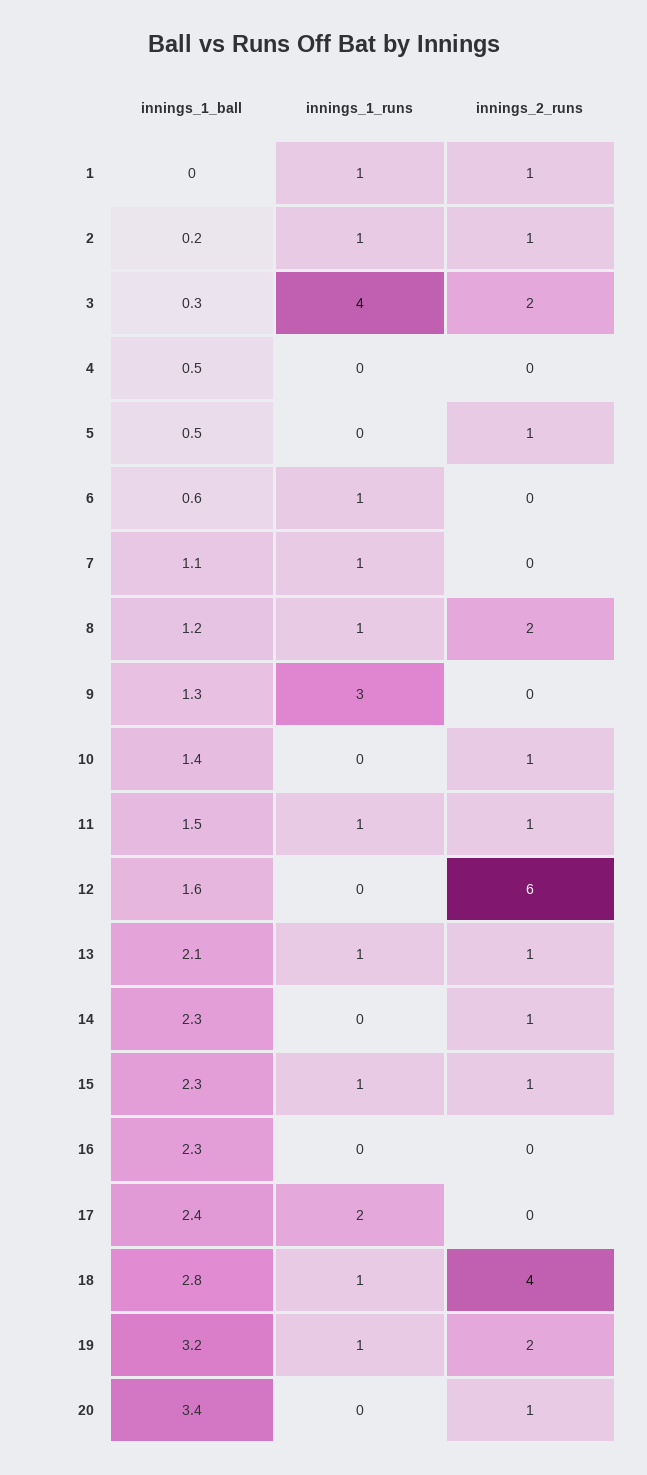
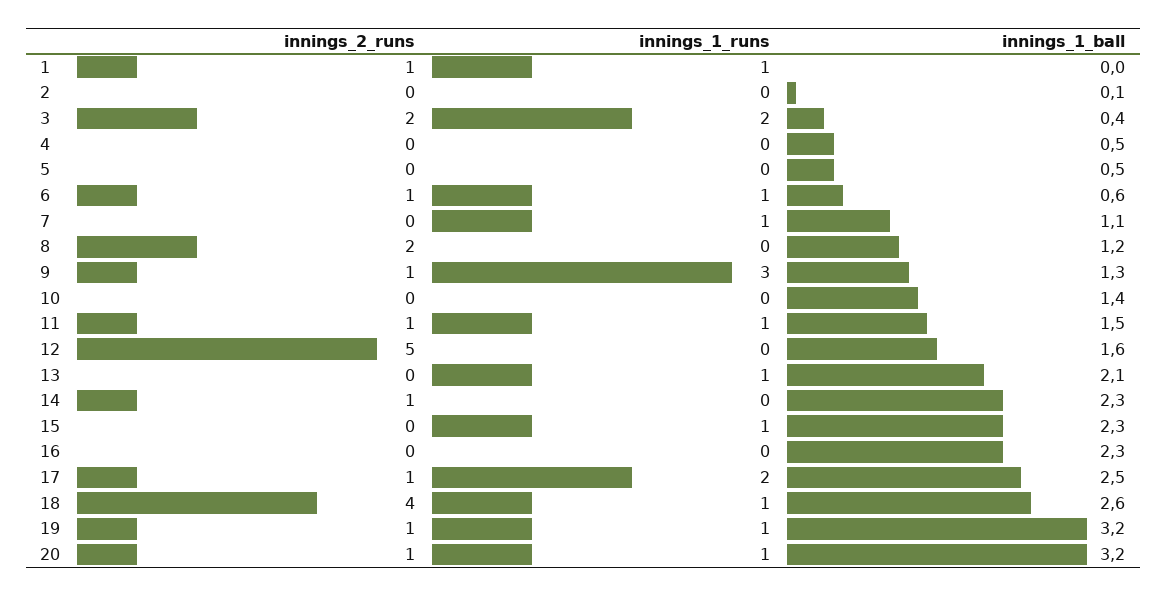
innings_1_ball, 2: 0.2 -> 0.1
innings_1_runs, 2: 1 -> 0
innings_2_runs, 2: 1 -> 0
innings_1_ball, 3: 0.3 -> 0.4
innings_1_runs, 3: 4 -> 2
innings_2_runs, 5: 1 -> 0
innings_2_runs, 6: 0 -> 1
innings_1_runs, 8: 1 -> 0
innings_2_runs, 9: 0 -> 1
innings_2_runs, 10: 1 -> 0
innings_2_runs, 12: 6 -> 5
innings_2_runs, 13: 1 -> 0
innings_2_runs, 15: 1 -> 0
innings_1_ball, 17: 2.4 -> 2.5
innings_2_runs, 17: 0 -> 1
innings_1_ball, 18: 2.8 -> 2.6
innings_2_runs, 19: 2 -> 1
innings_1_ball, 20: 3.4 -> 3.2
innings_1_runs, 20: 0 -> 1

